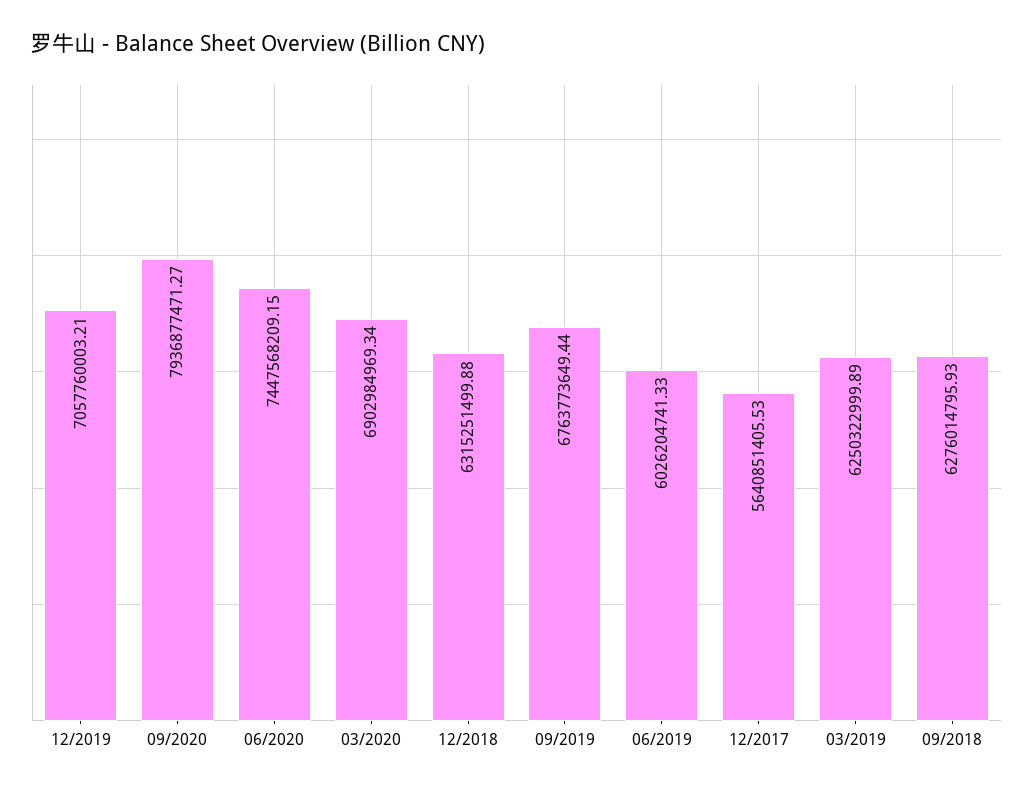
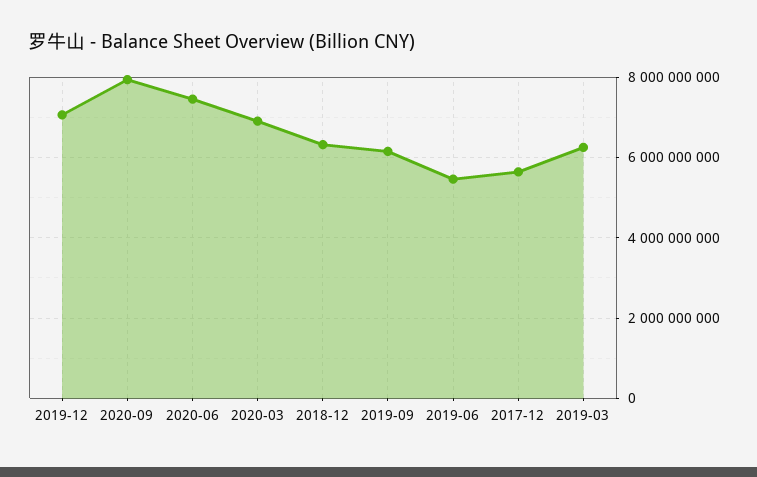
09/2019: 6763773649.44 -> 6200000000
06/2019: 6026204741.33 -> 5400000000
09/2018: 6276014795.93 -> none

